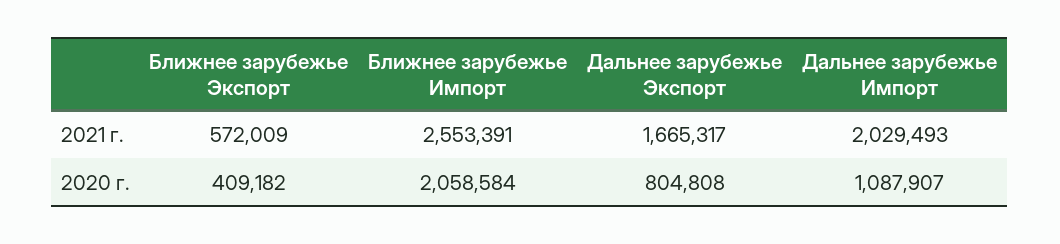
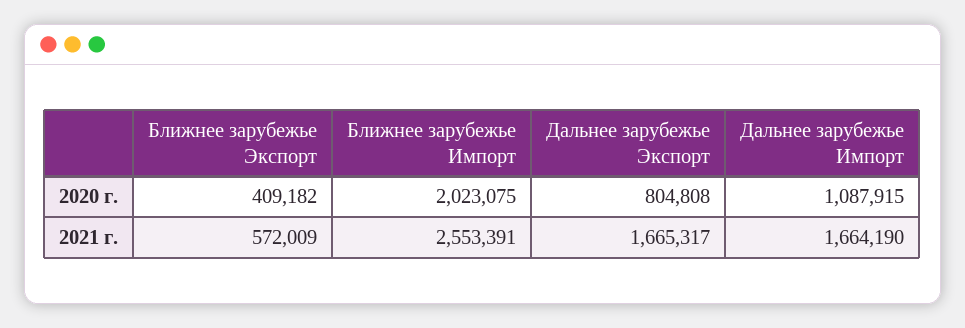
Дальнее зарубежье Импорт, 2021 г.: 2029493 -> 1664190
Ближнее зарубежье Импорт, 2020 г.: 2058584 -> 2023075
Дальнее зарубежье Импорт, 2020 г.: 1087907 -> 1087915

